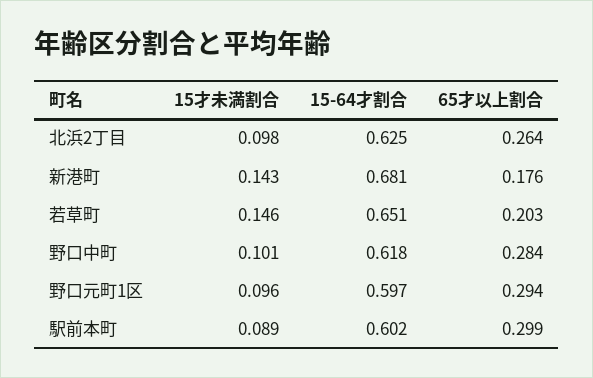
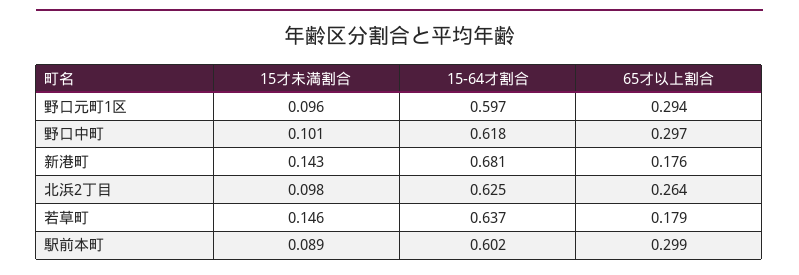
15-64才割合, 若草町: 0.651 -> 0.637
65才以上割合, 若草町: 0.203 -> 0.179
65才以上割合, 野口中町: 0.284 -> 0.297

